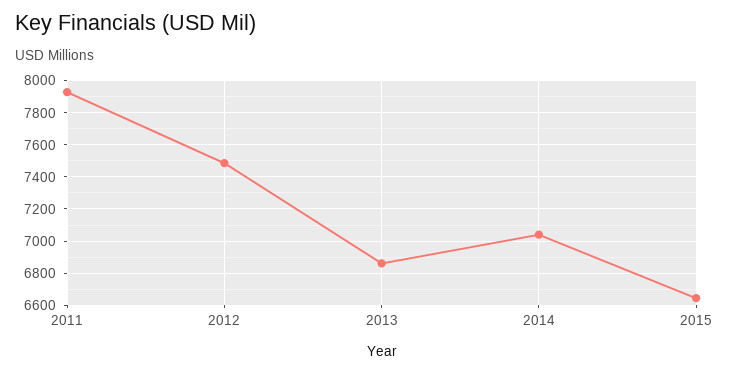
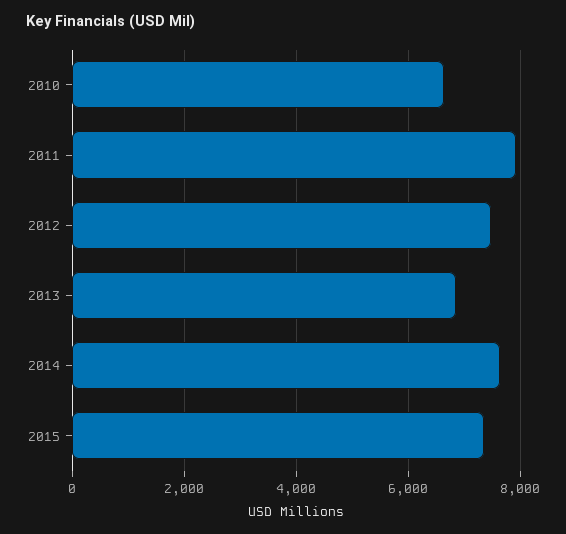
2014: 7050 -> 7600
2015: 6650 -> 7400
2010: none -> 6600

